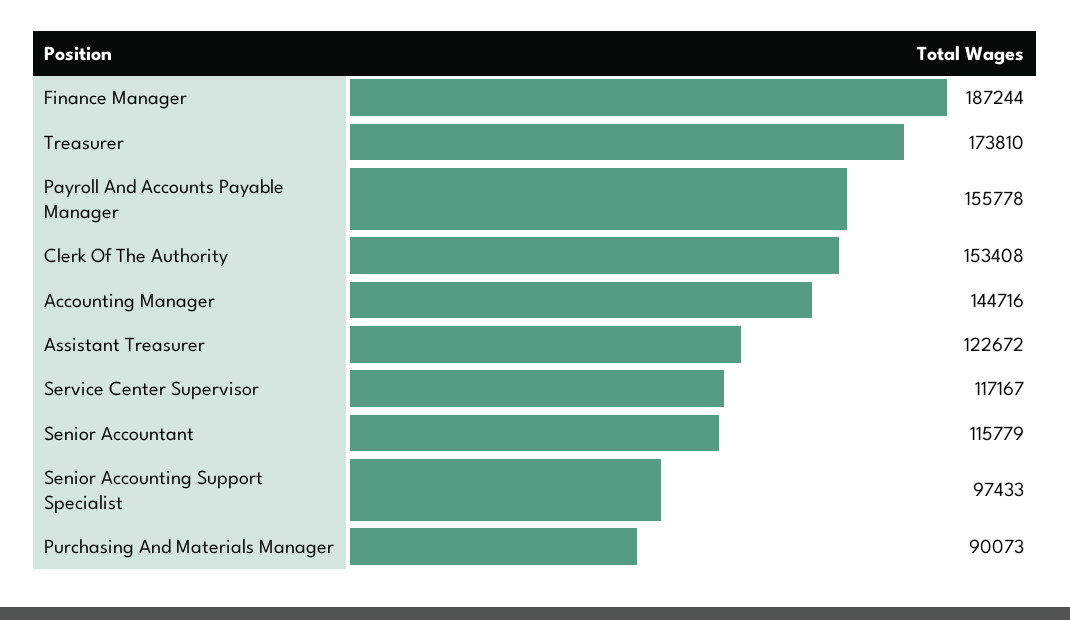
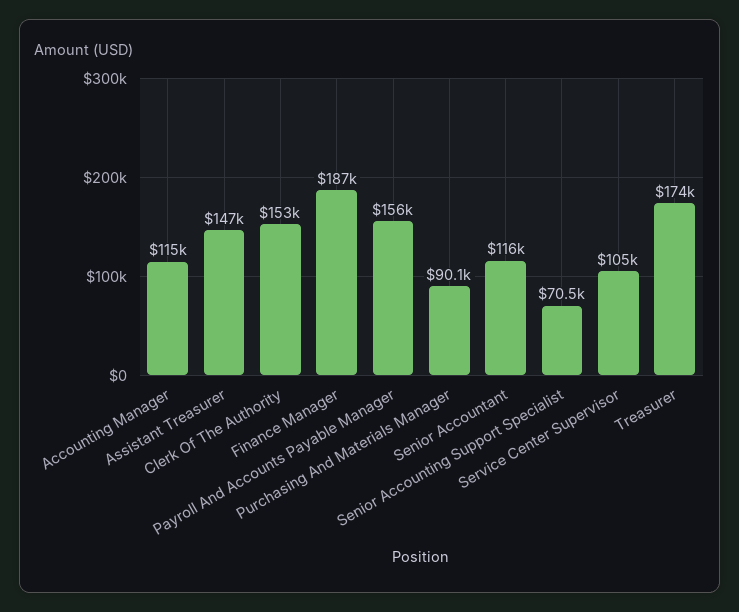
Accounting Manager: 144716 -> 115000
Assistant Treasurer: 122672 -> 147000
Service Center Supervisor: 117167 -> 105000
Senior Accounting Support Specialist: 97433 -> 70500

